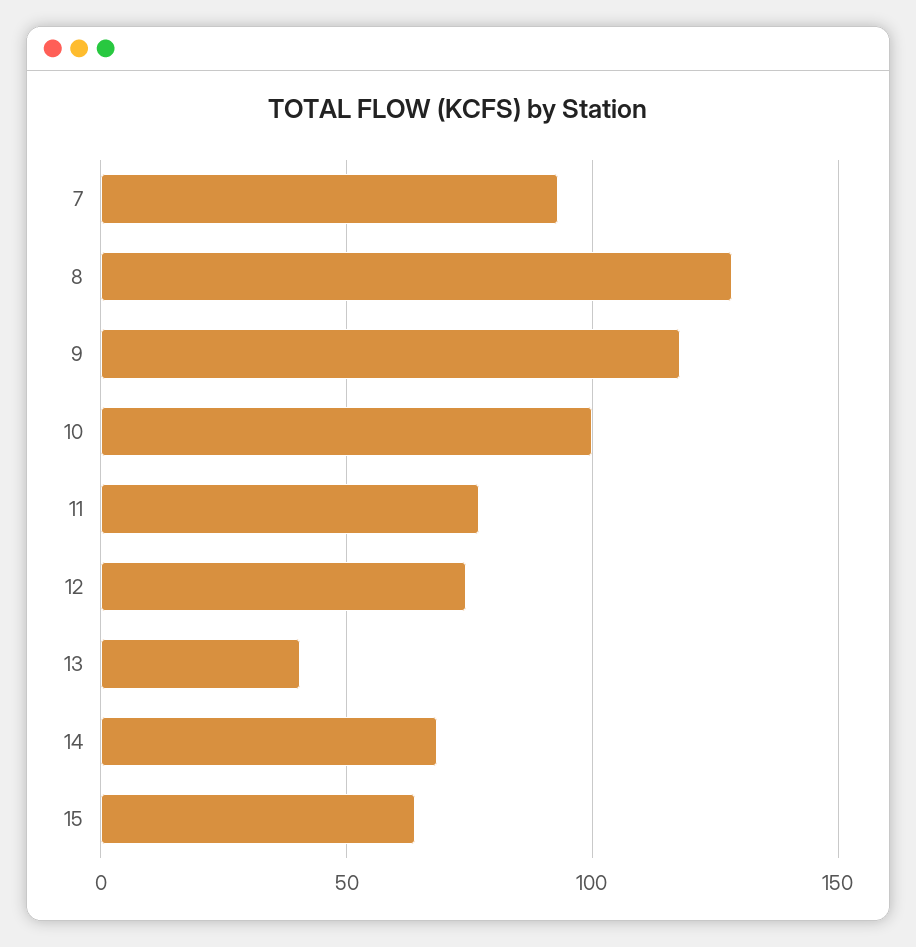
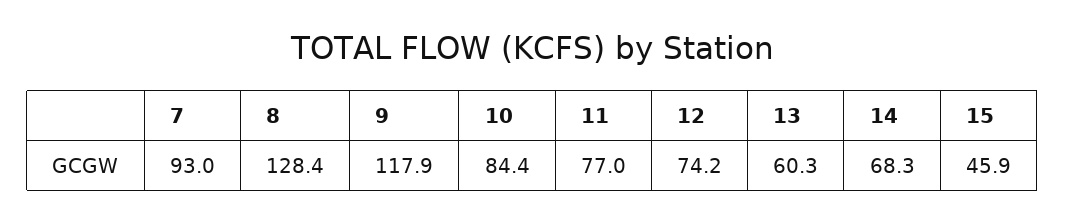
10: 100 -> 84.4
13: 40 -> 60.3
15: 65 -> 45.9

